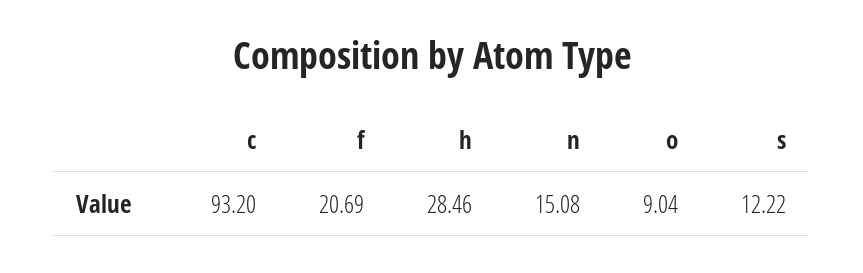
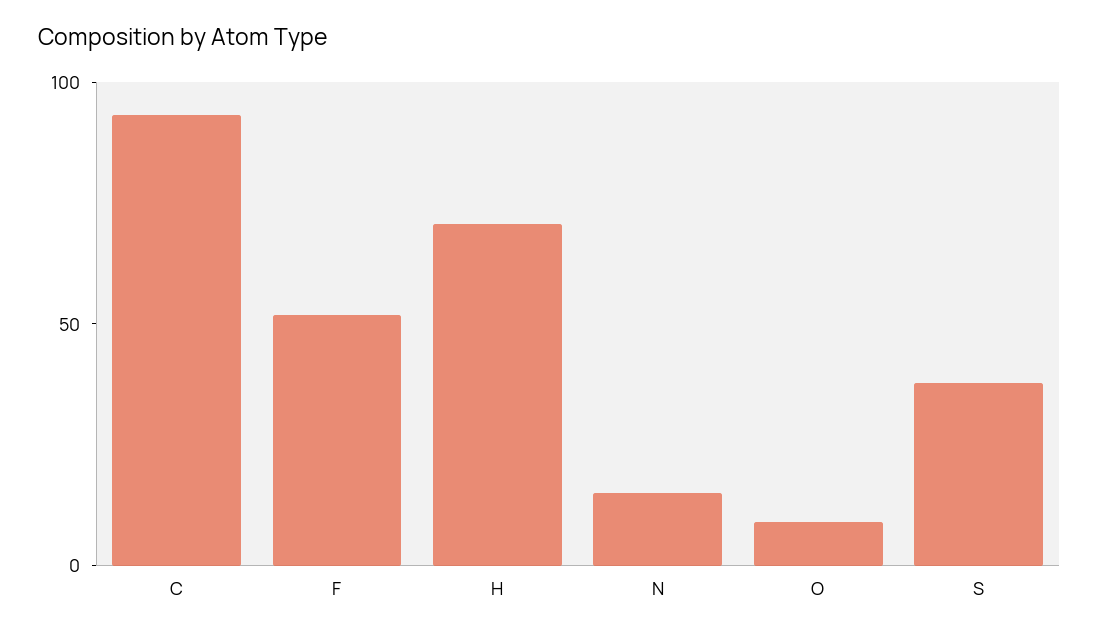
f: 20.69 -> 50
h: 28.46 -> 70
s: 12.22 -> 40

